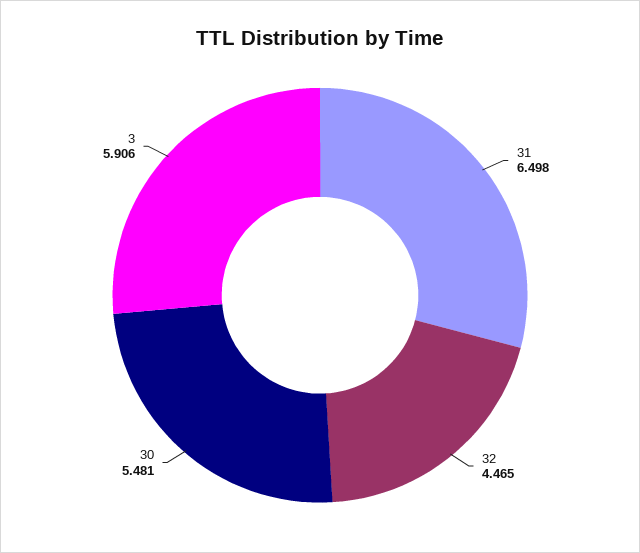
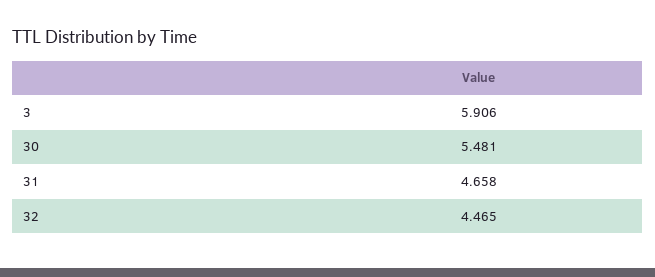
31: 6.498 -> 4.658

